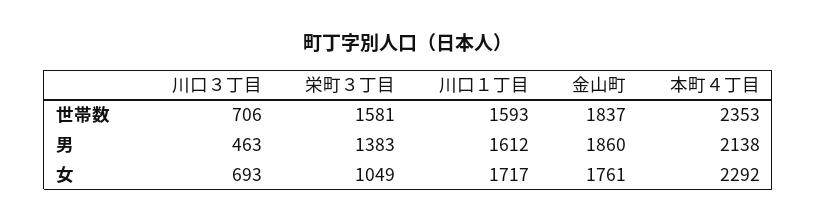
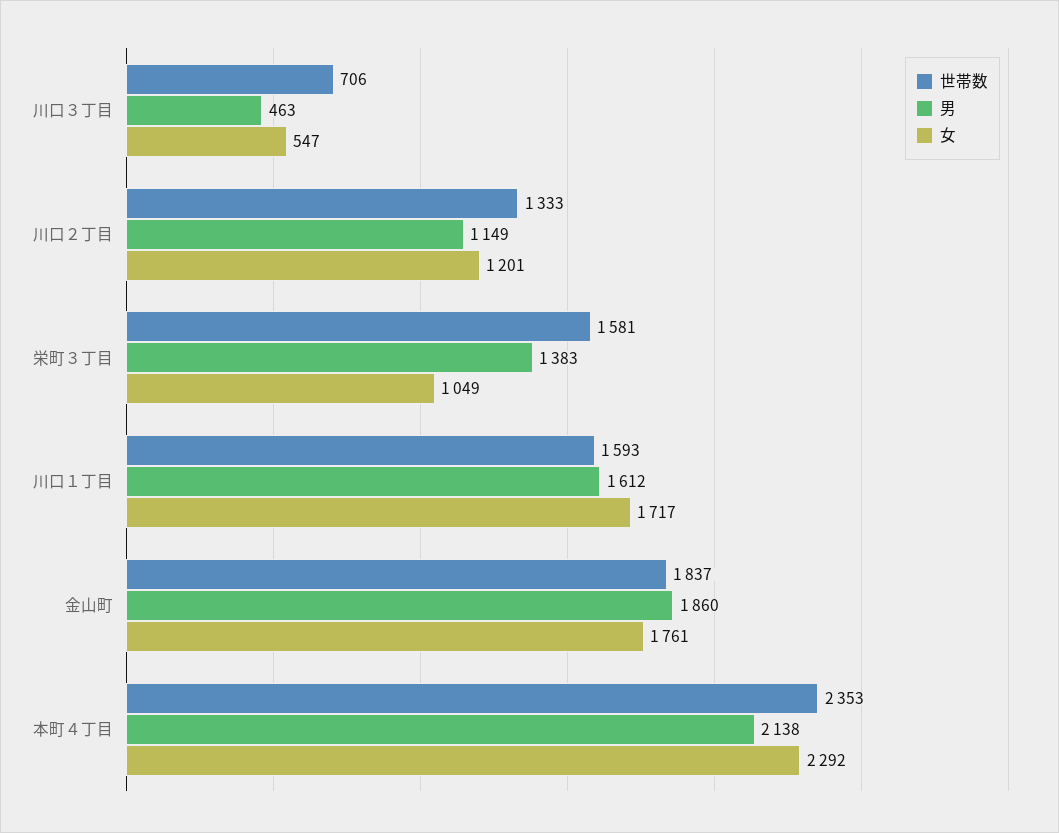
女, 川口３丁目: 693 -> 547
世帯数, 川口２丁目: none -> 1333
男, 川口２丁目: none -> 1149
女, 川口２丁目: none -> 1201

